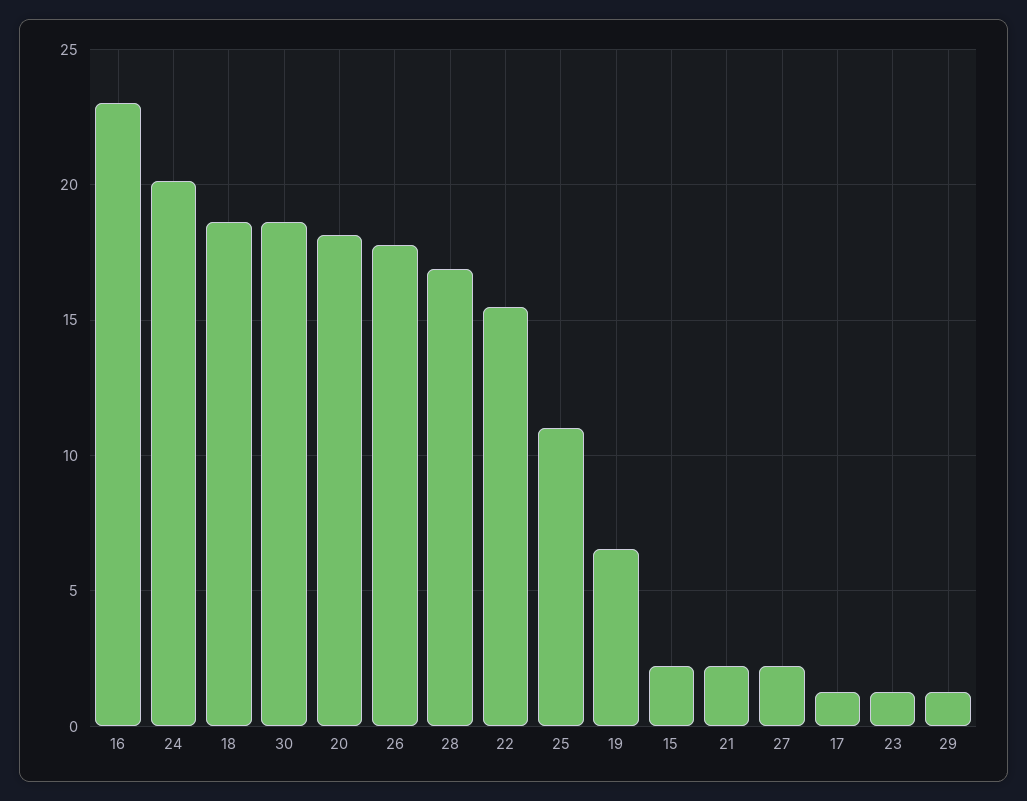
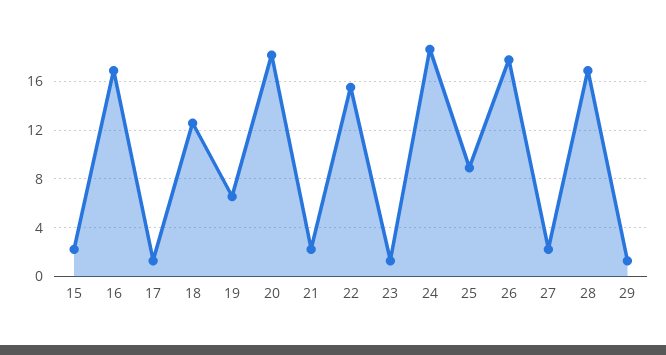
16: 23 -> 17
24: 20 -> 18.5
18: 18.5 -> 12.5
30: 18.5 -> none
25: 11 -> 9

